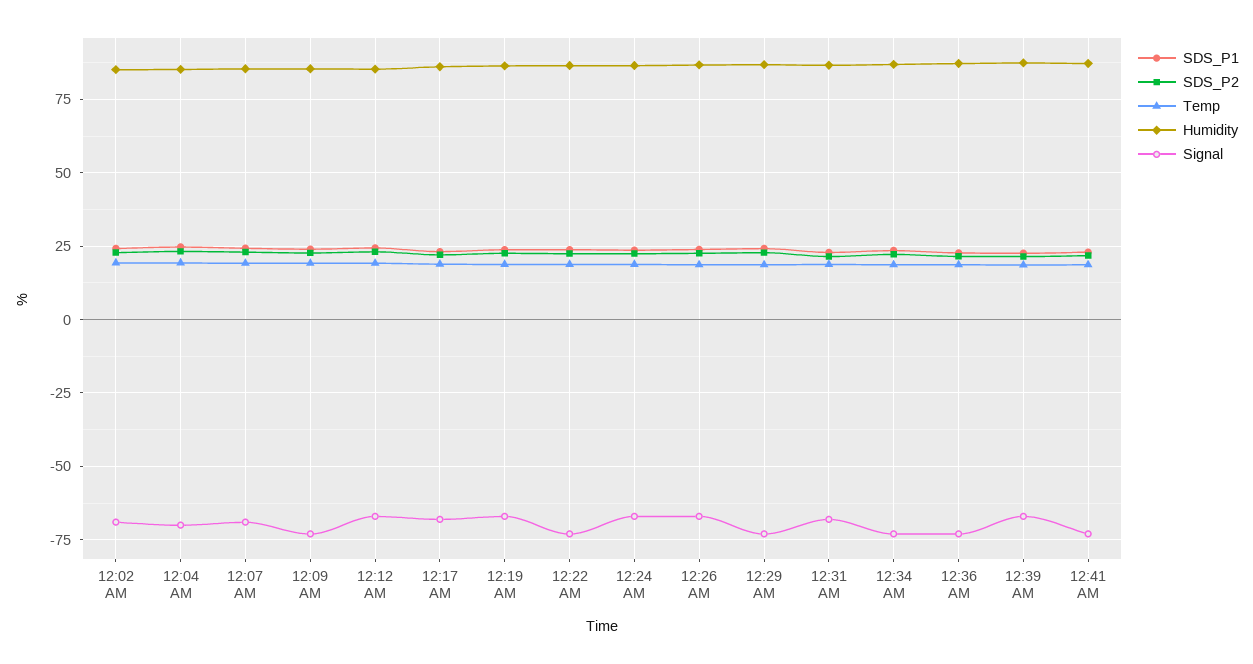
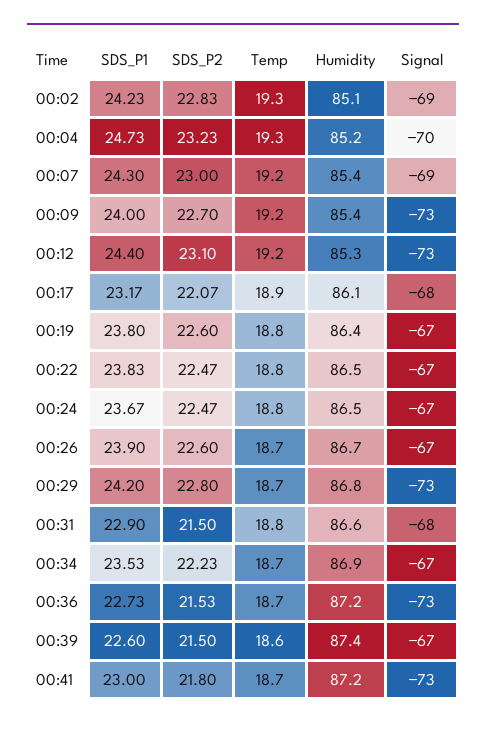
Signal, 12:12 AM: -67.5 -> -73
Signal, 12:22 AM: -72.5 -> -67
Signal, 12:34 AM: -72.5 -> -67

